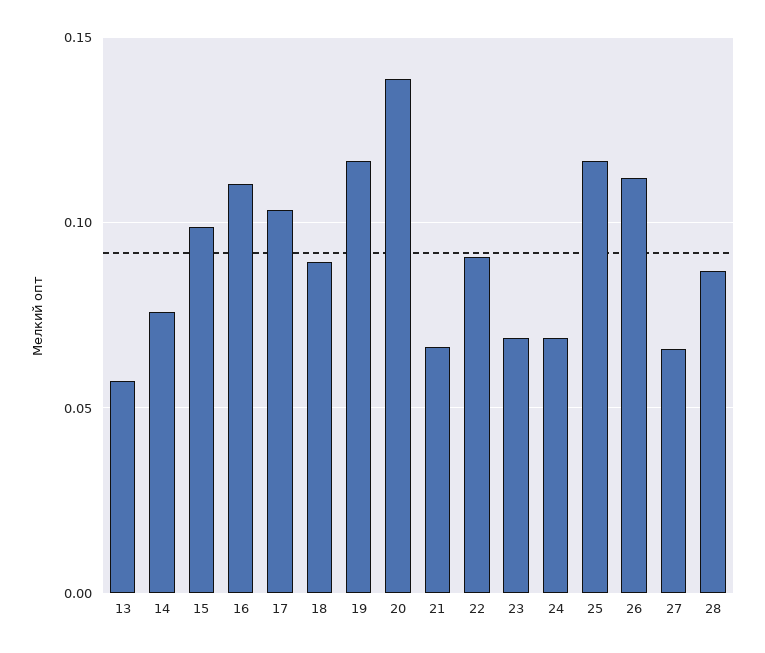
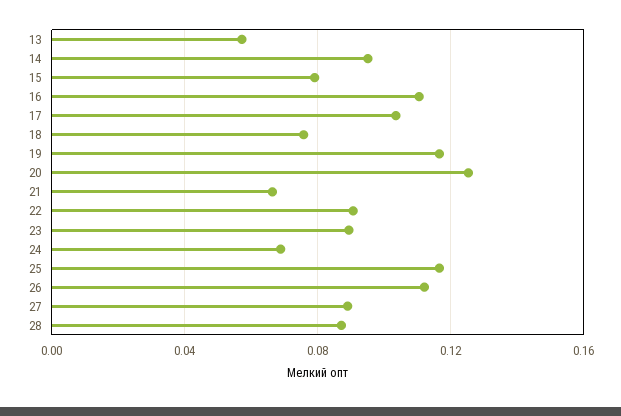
14: 0.075 -> 0.095
15: 0.1 -> 0.08
18: 0.09 -> 0.075
20: 0.14 -> 0.125
23: 0.07 -> 0.09
27: 0.065 -> 0.09

